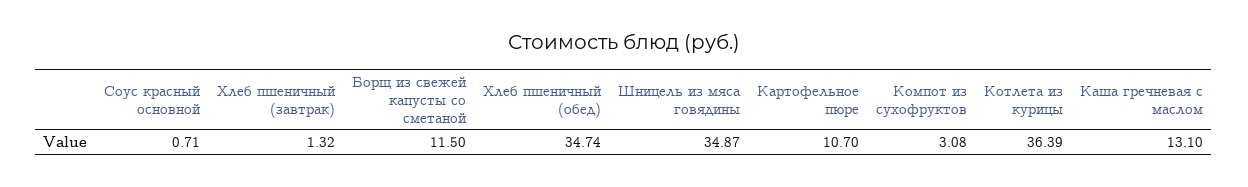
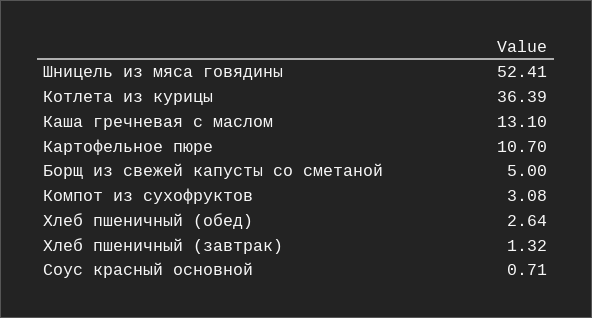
Борщ из свежей капусты со сметаной: 11.5 -> 5
Хлеб пшеничный (обед): 34.74 -> 2.64
Шницель из мяса говядины: 34.87 -> 52.41

